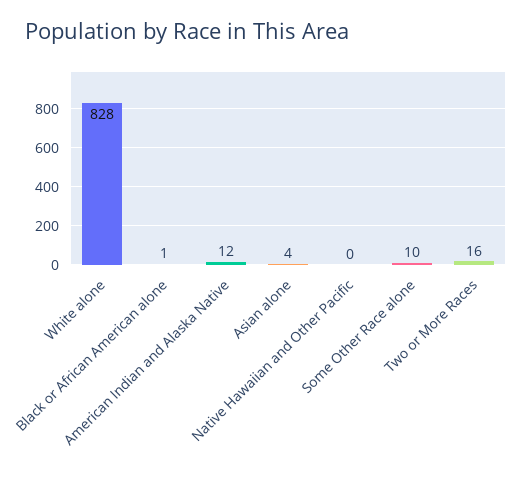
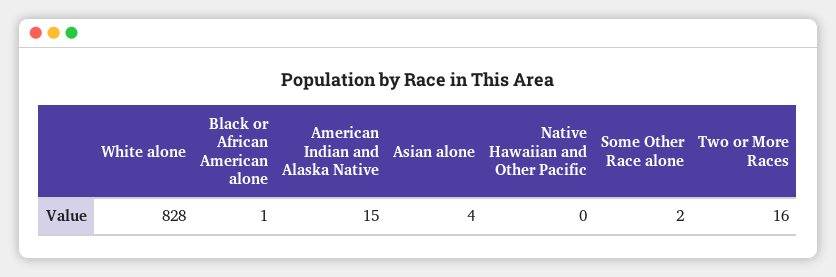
American Indian and Alaska Native: 12 -> 15
Some Other Race alone: 10 -> 2

